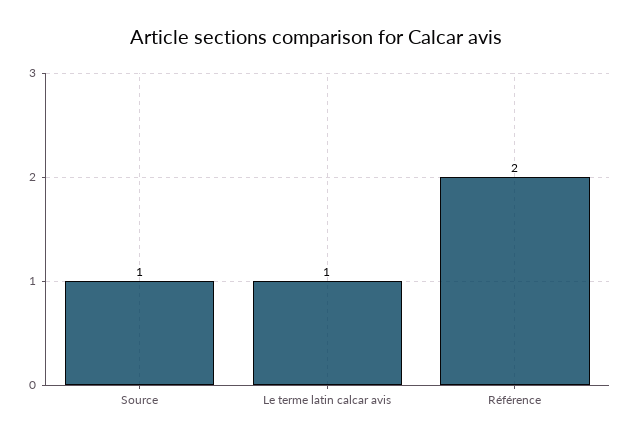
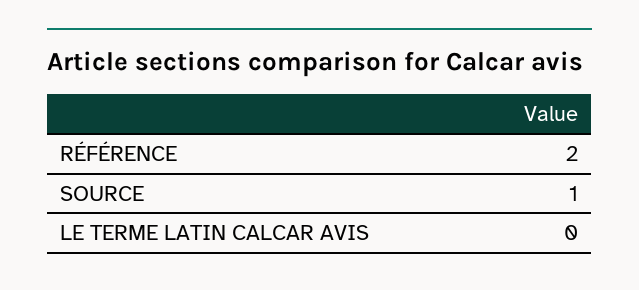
Le terme latin calcar avis: 1 -> 0

